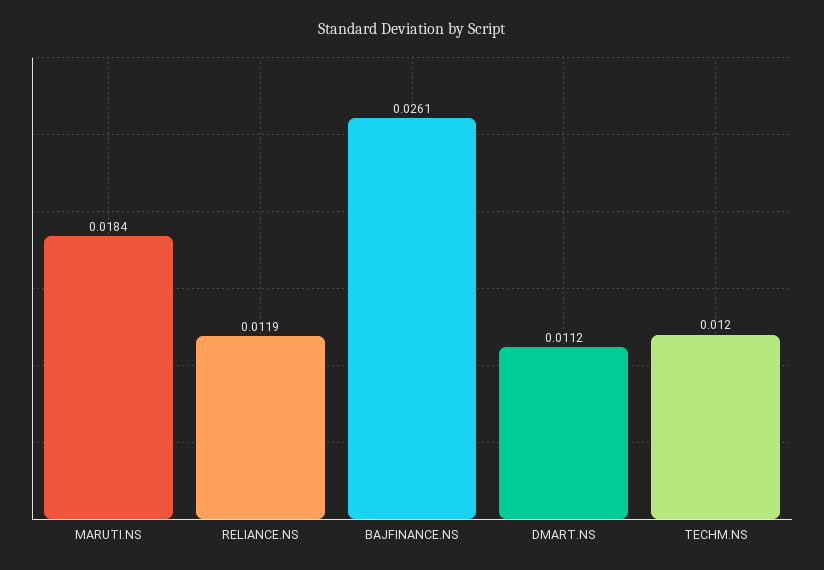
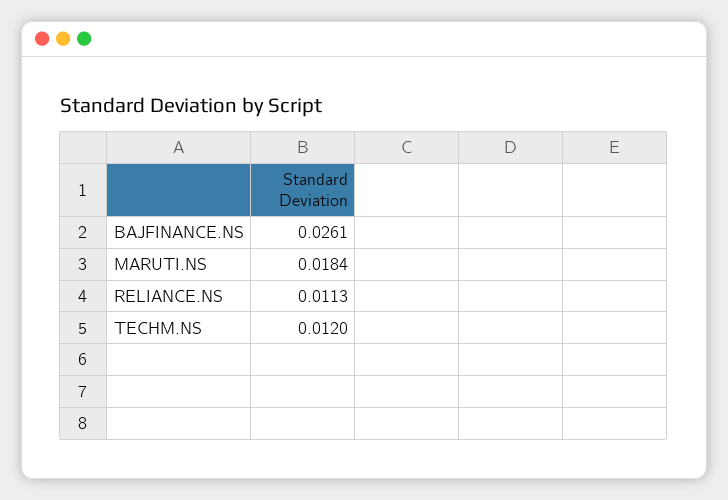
RELIANCE.NS: 0.0119 -> 0.0113
DMART.NS: 0.0112 -> none

